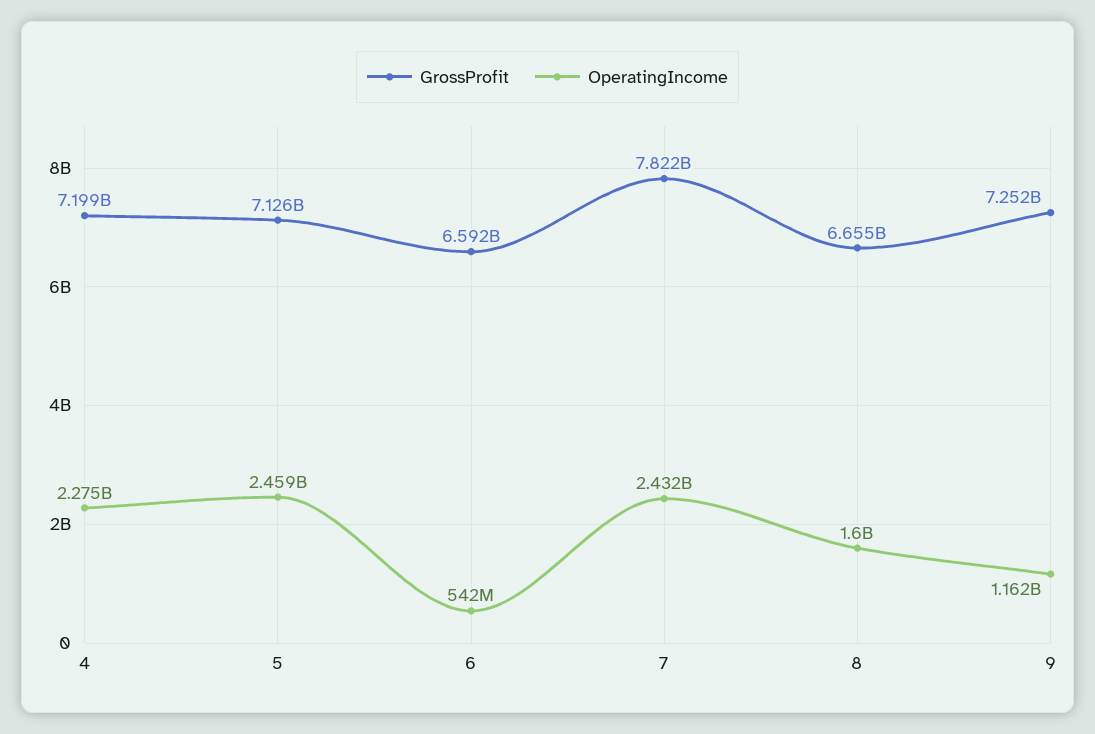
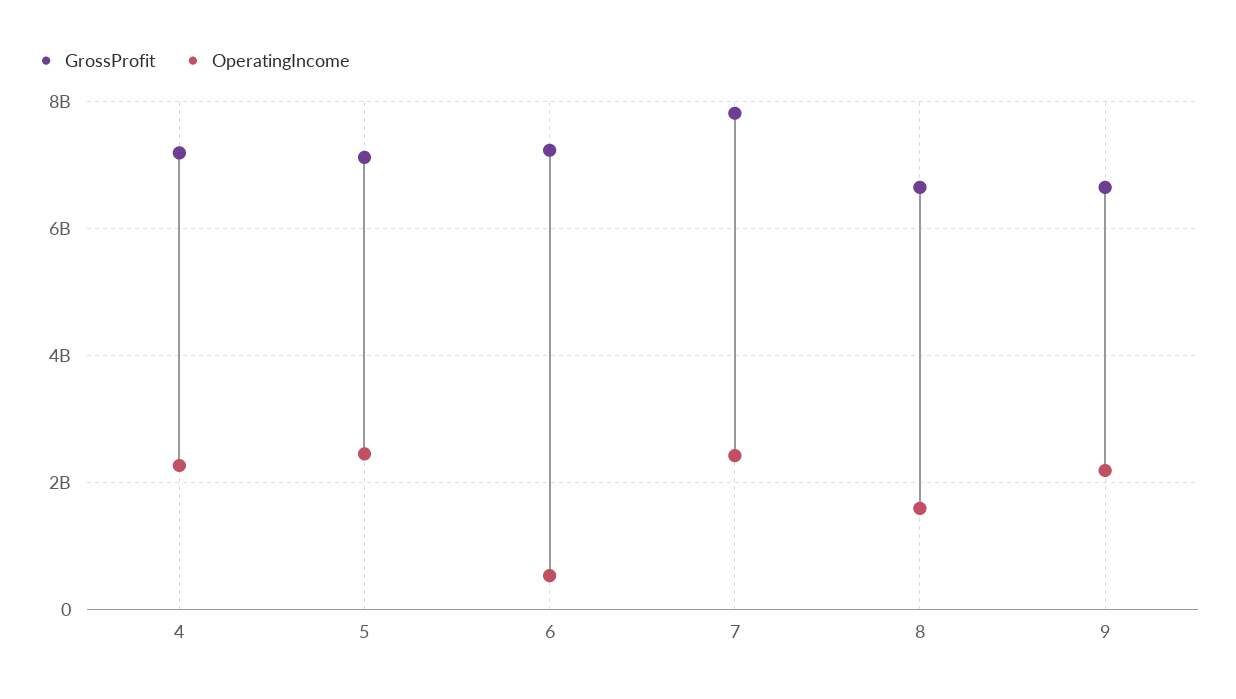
GrossProfit, 6: 6592000000 -> 7200000000
GrossProfit, 9: 7252000000 -> 6600000000
OperatingIncome, 9: 1162000000 -> 2200000000

